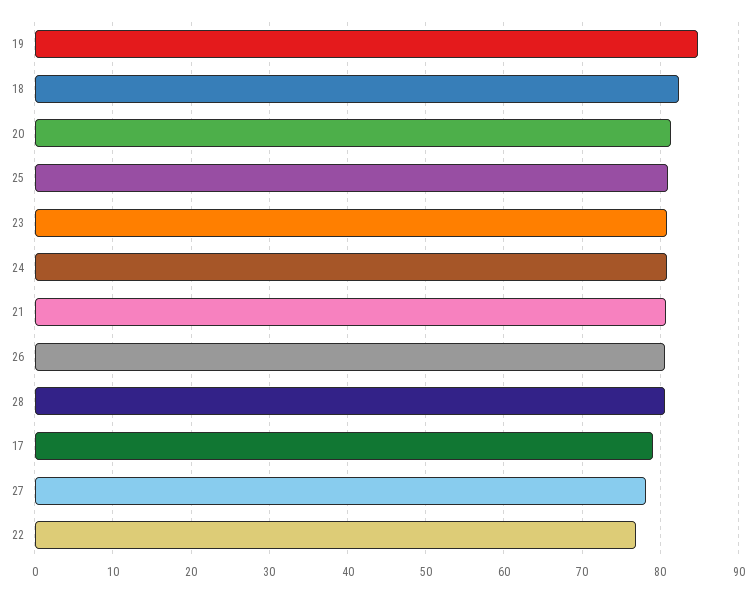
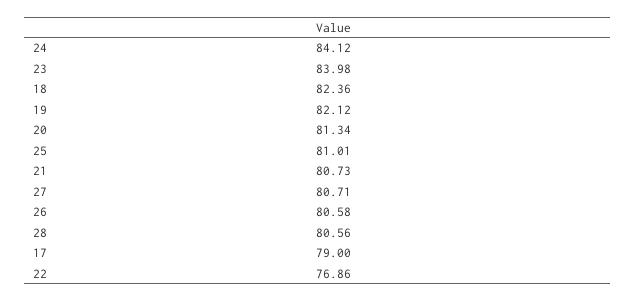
19: 85 -> 82.12
23: 81 -> 83.98
24: 81 -> 84.12
27: 78 -> 80.71

